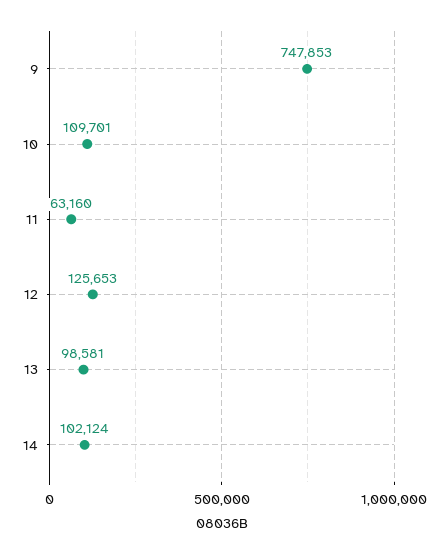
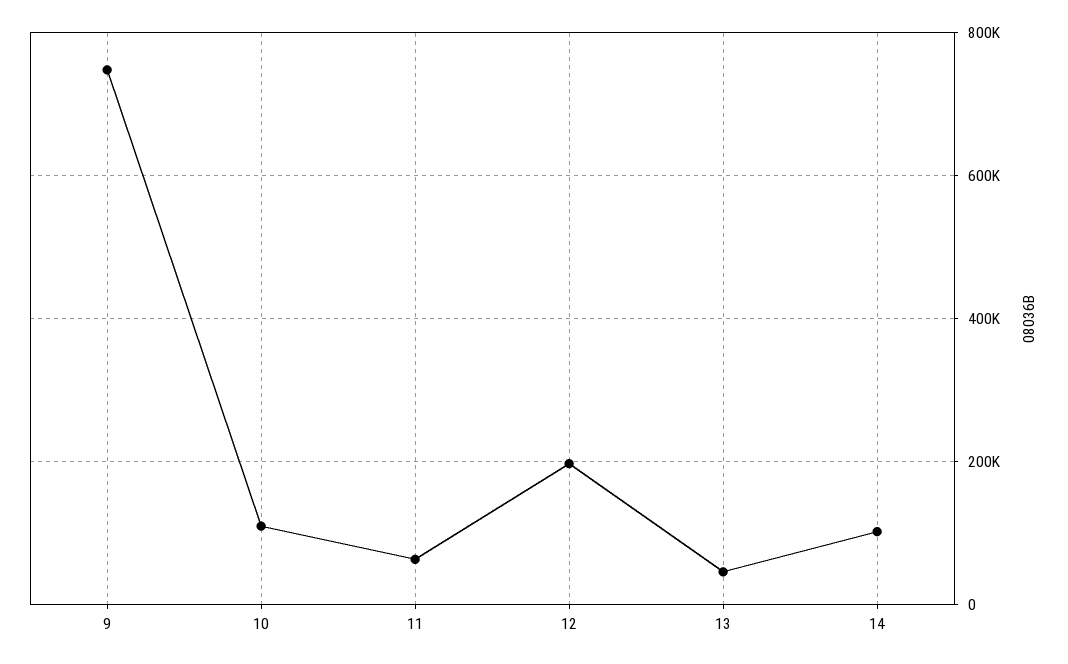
12: 125653 -> 200000
13: 98581 -> 40000

